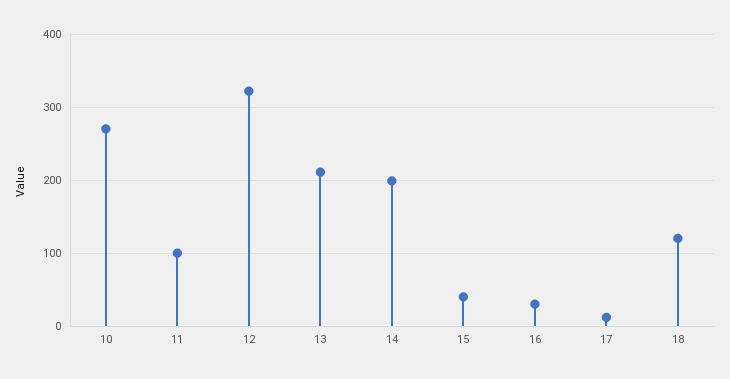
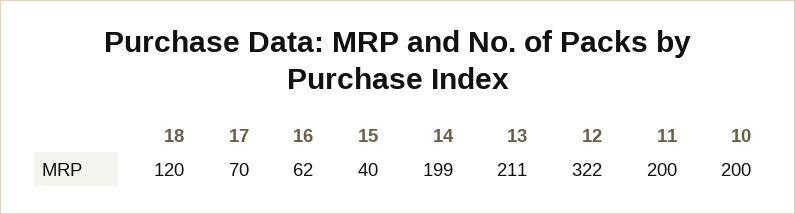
10: 270 -> 200
11: 100 -> 200
16: 30 -> 62
17: 10 -> 70

